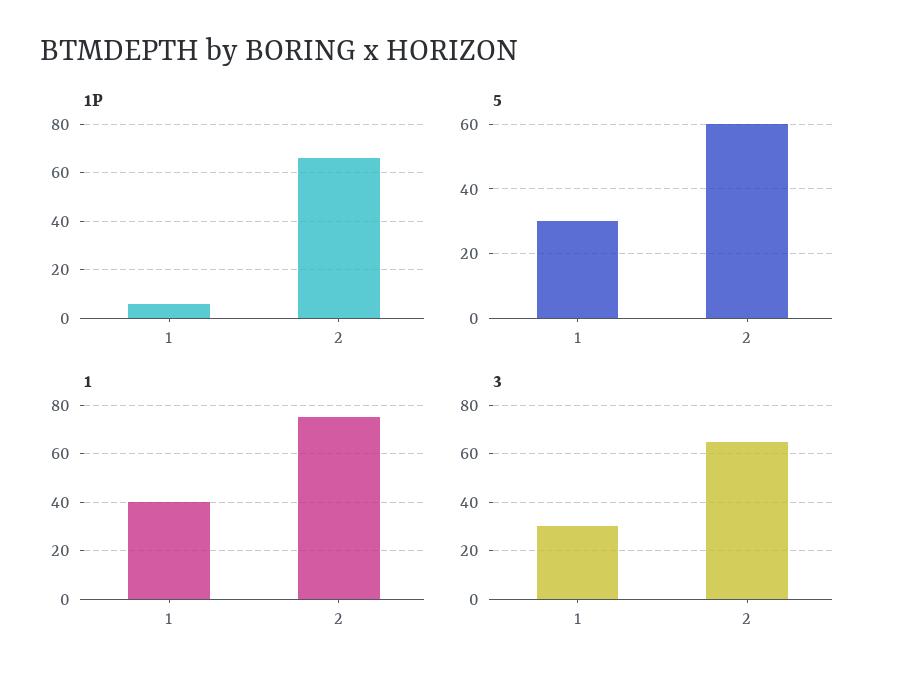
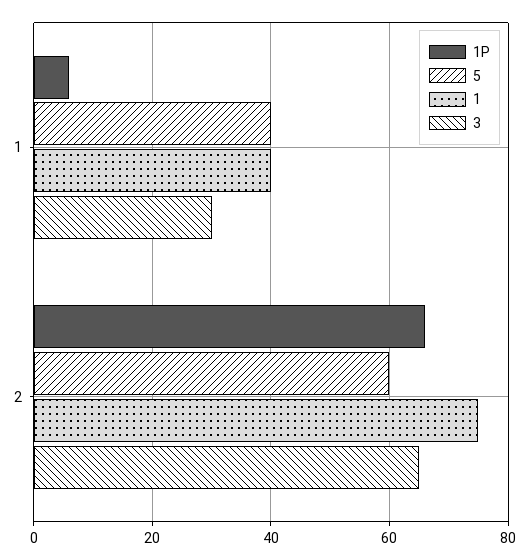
5, 1: 30 -> 40

